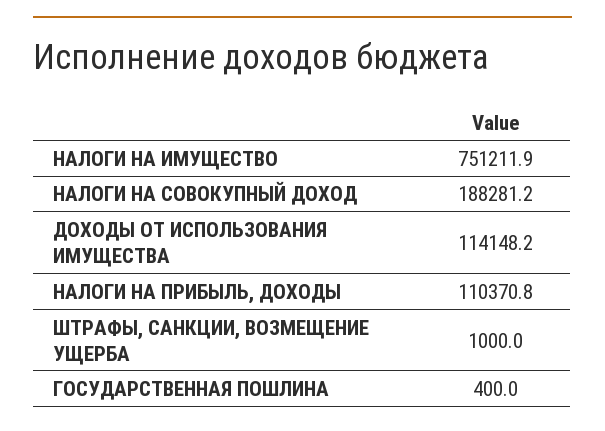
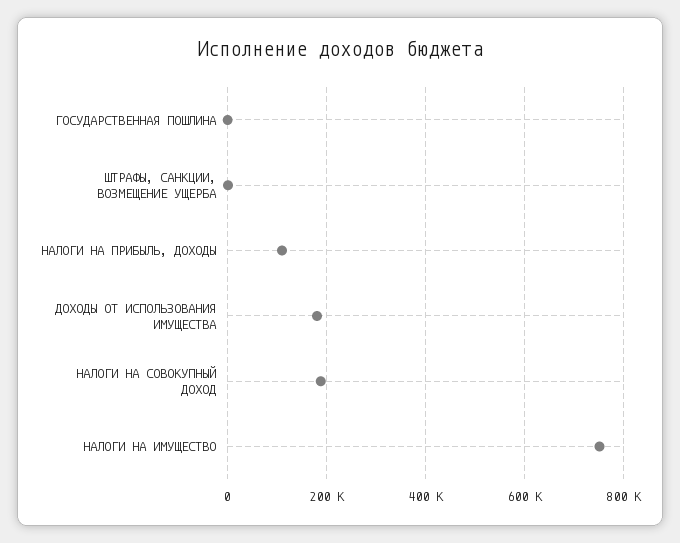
ДОХОДЫ ОТ ИСПОЛЬЗОВАНИЯ ИМУЩЕСТВА: 114148.2 -> 180000

